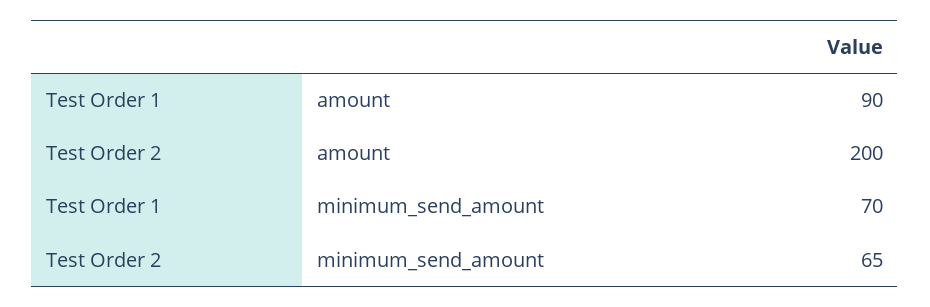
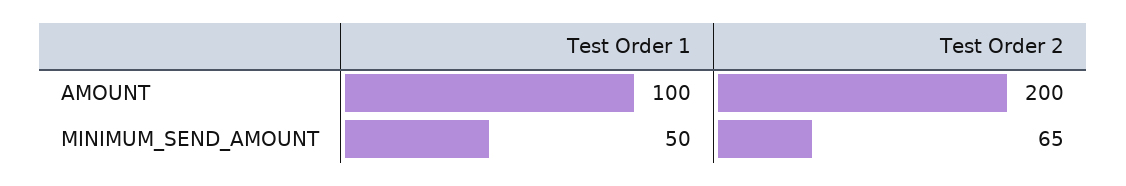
Test Order 1, amount: 90 -> 100
Test Order 1, minimum_send_amount: 70 -> 50

